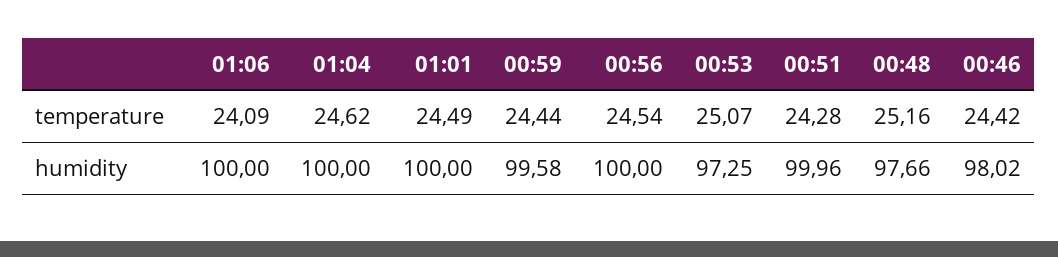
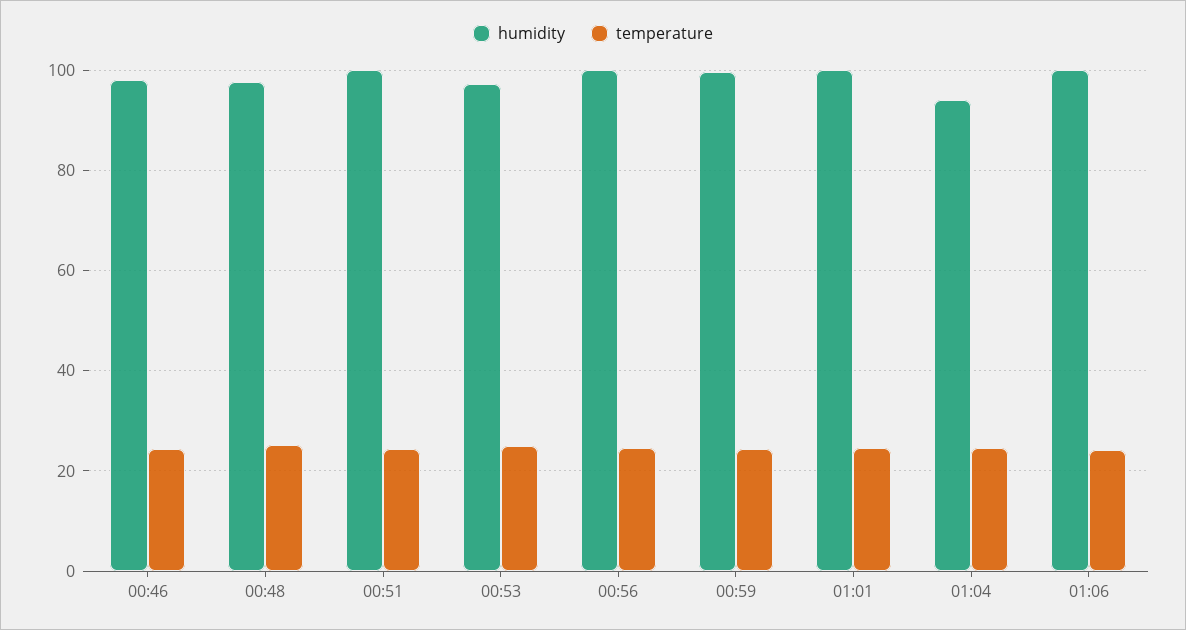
humidity, 01:04: 100 -> 94

